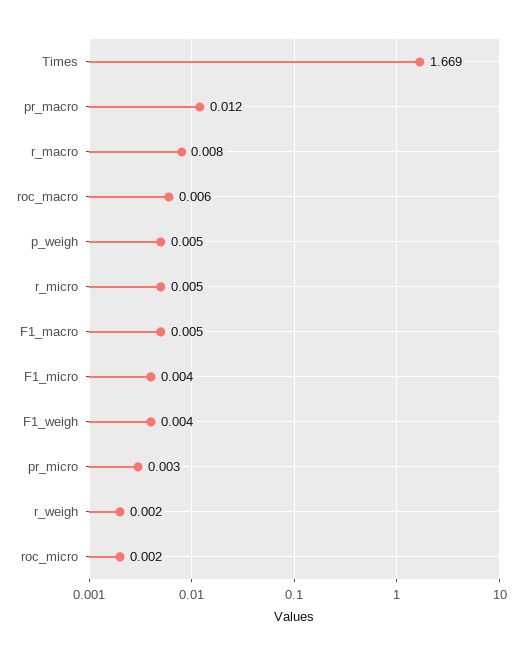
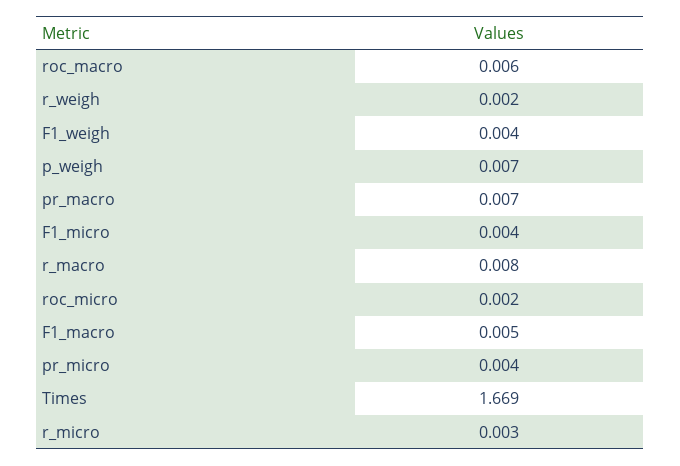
pr_macro: 0.012 -> 0.007
p_weigh: 0.005 -> 0.007
r_micro: 0.005 -> 0.003
pr_micro: 0.003 -> 0.004

